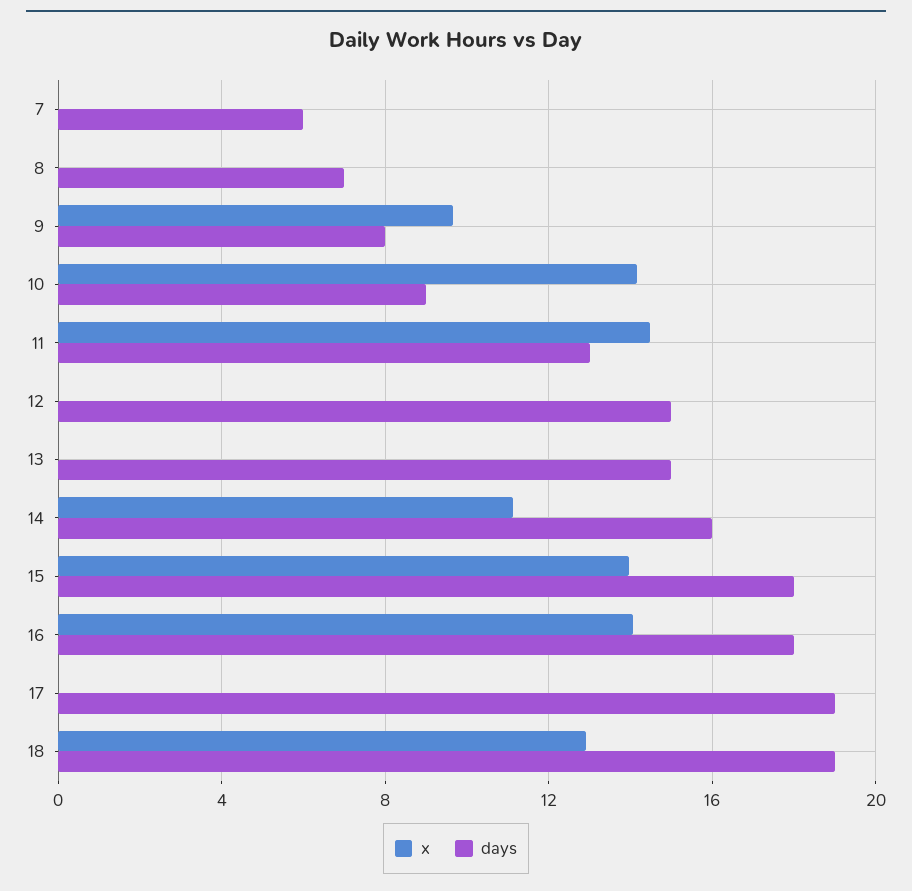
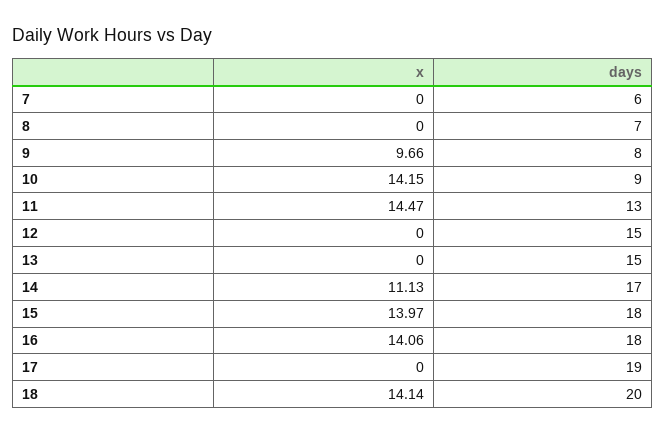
days, 14: 16 -> 17
x, 18: 13 -> 14.14
days, 18: 19 -> 20

